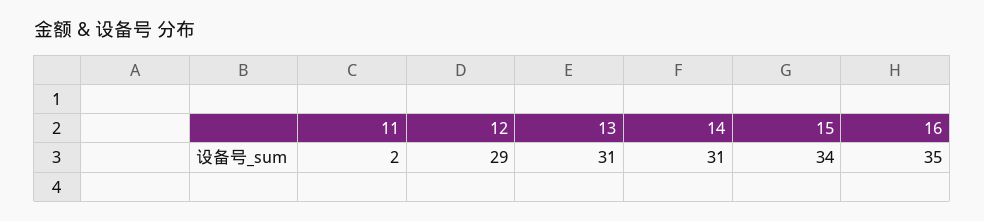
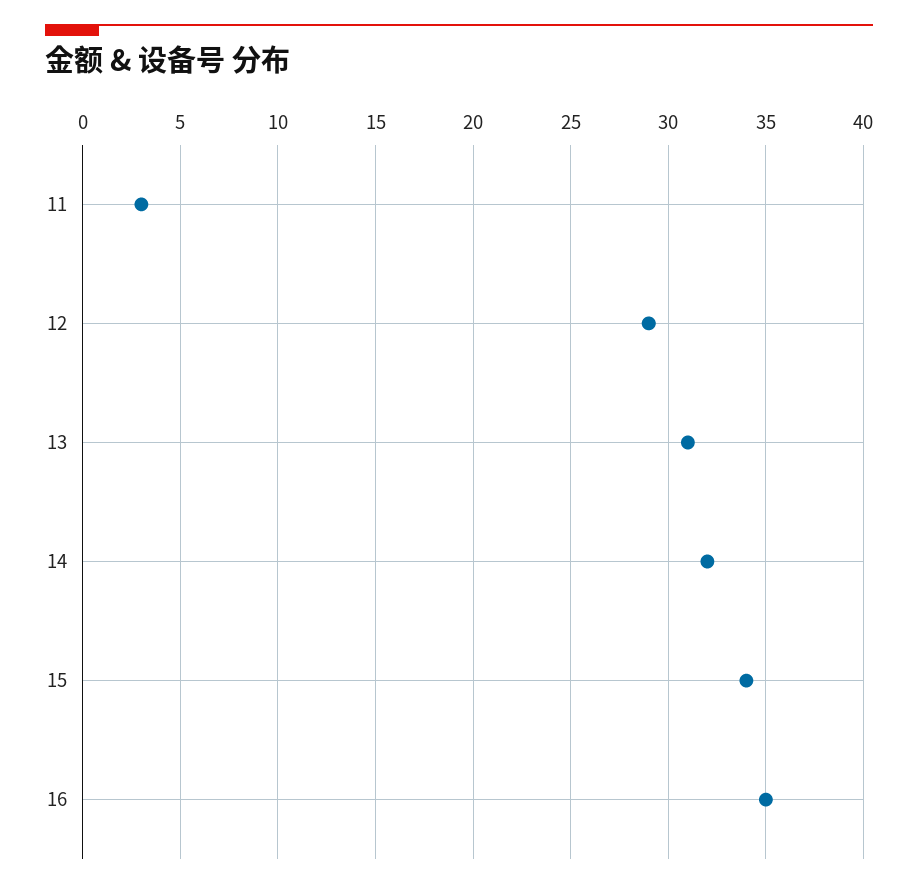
11: 2 -> 3
14: 31 -> 32

